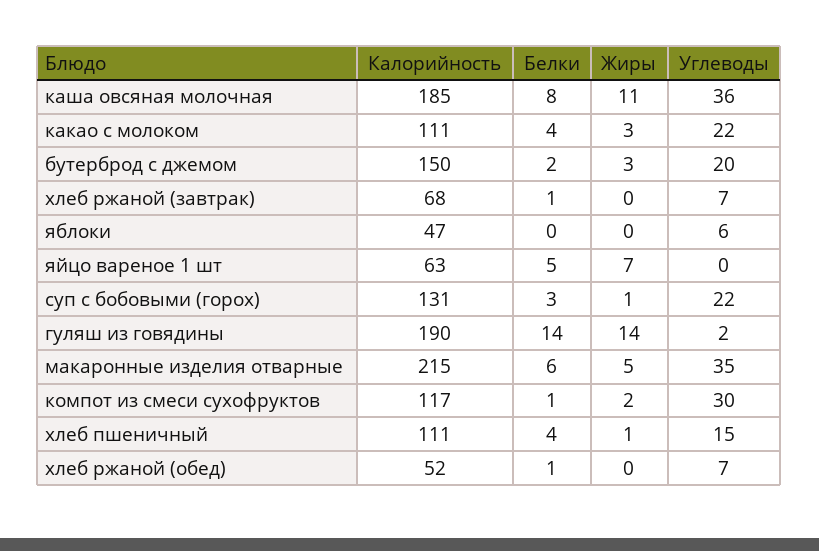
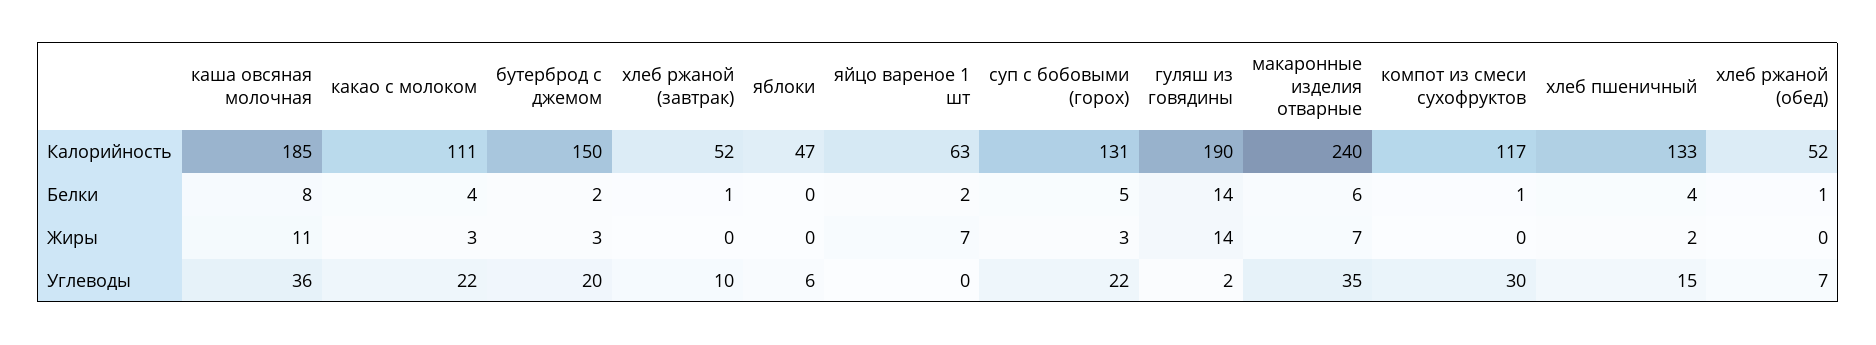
Калорийность, хлеб ржаной (завтрак): 68 -> 52
Углеводы, хлеб ржаной (завтрак): 7 -> 10
Белки, яйцо вареное 1 шт: 5 -> 2
Белки, суп с бобовыми (горох): 3 -> 5
Жиры, суп с бобовыми (горох): 1 -> 3
Калорийность, макаронные изделия отварные: 215 -> 240
Жиры, макаронные изделия отварные: 5 -> 7
Жиры, компот из смеси сухофруктов: 2 -> 0
Калорийность, хлеб пшеничный: 111 -> 133
Жиры, хлеб пшеничный: 1 -> 2

